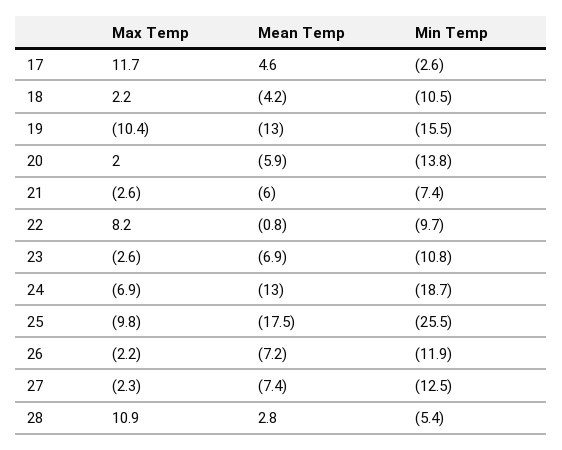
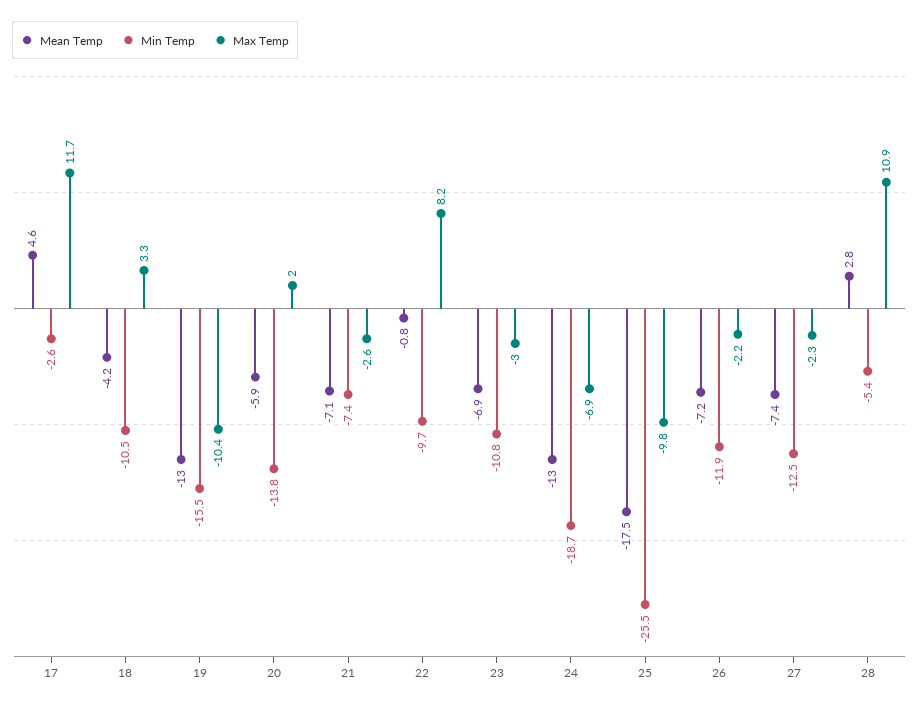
Max Temp, 18: 2.2 -> 3.3
Mean Temp, 21: -6 -> -7.1
Max Temp, 23: -2.6 -> -3

